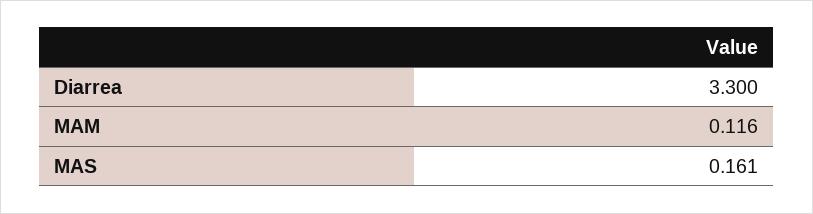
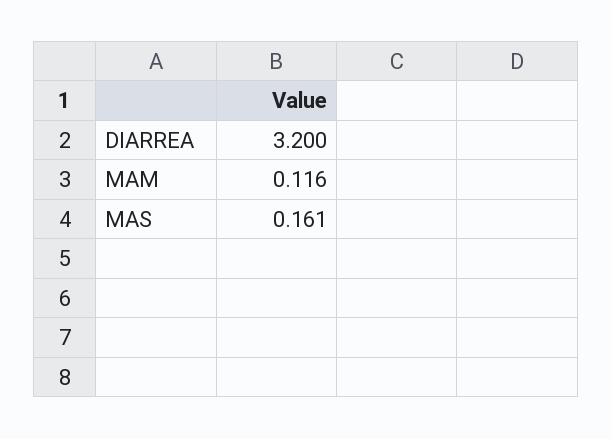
Diarrea: 3.3 -> 3.2

